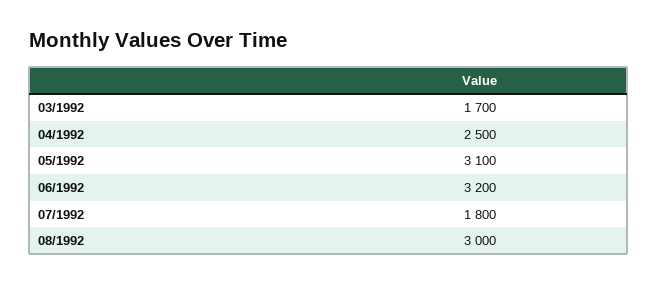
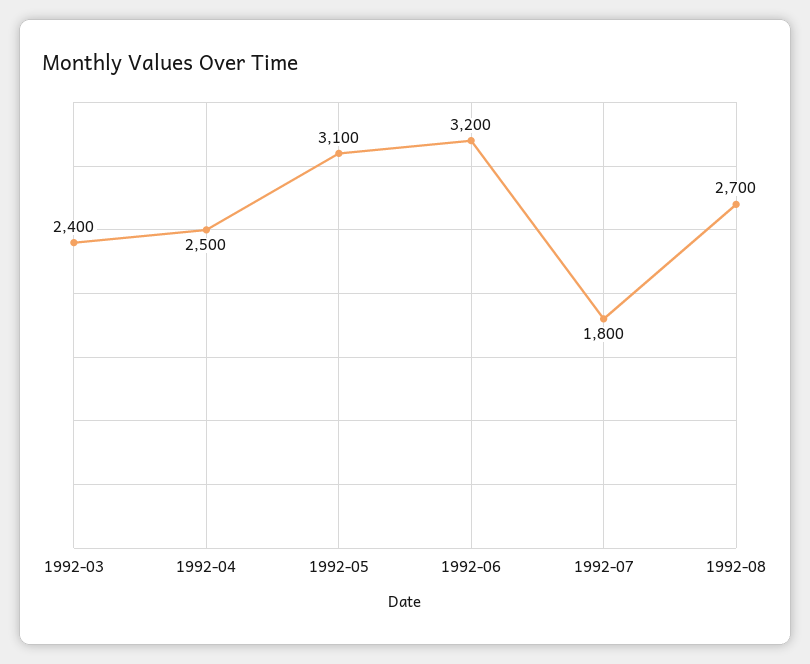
03/1992: 1700 -> 2400
08/1992: 3000 -> 2700

